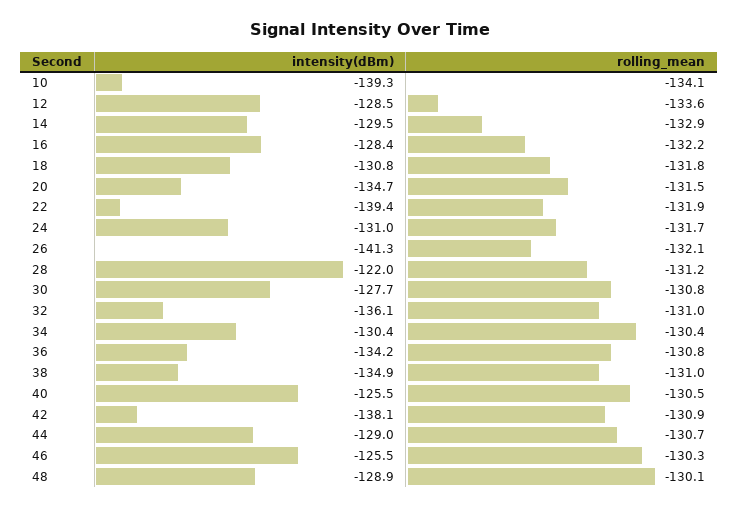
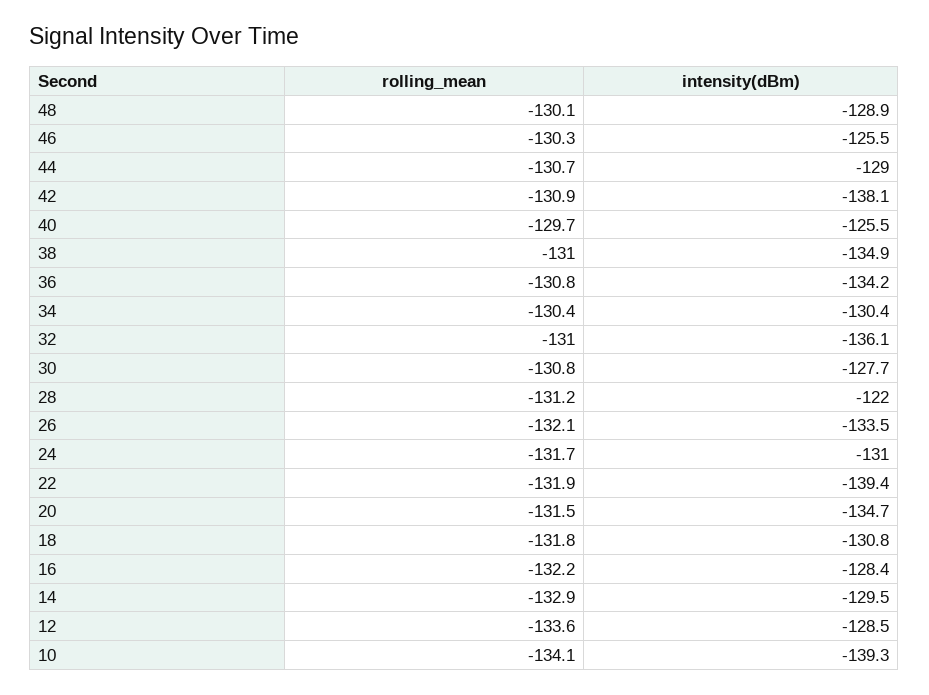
intensity(dBm), 26: -141.3 -> -133.5
rolling_mean, 40: -130.5 -> -129.7

